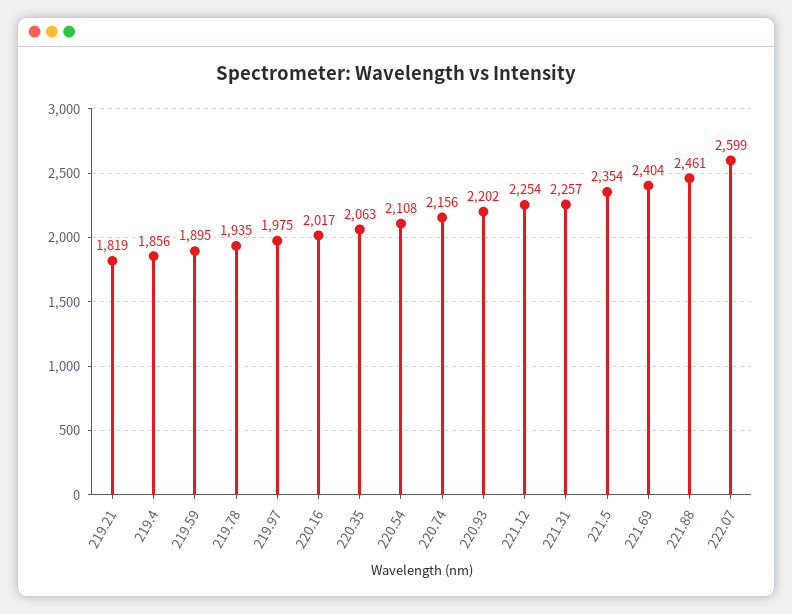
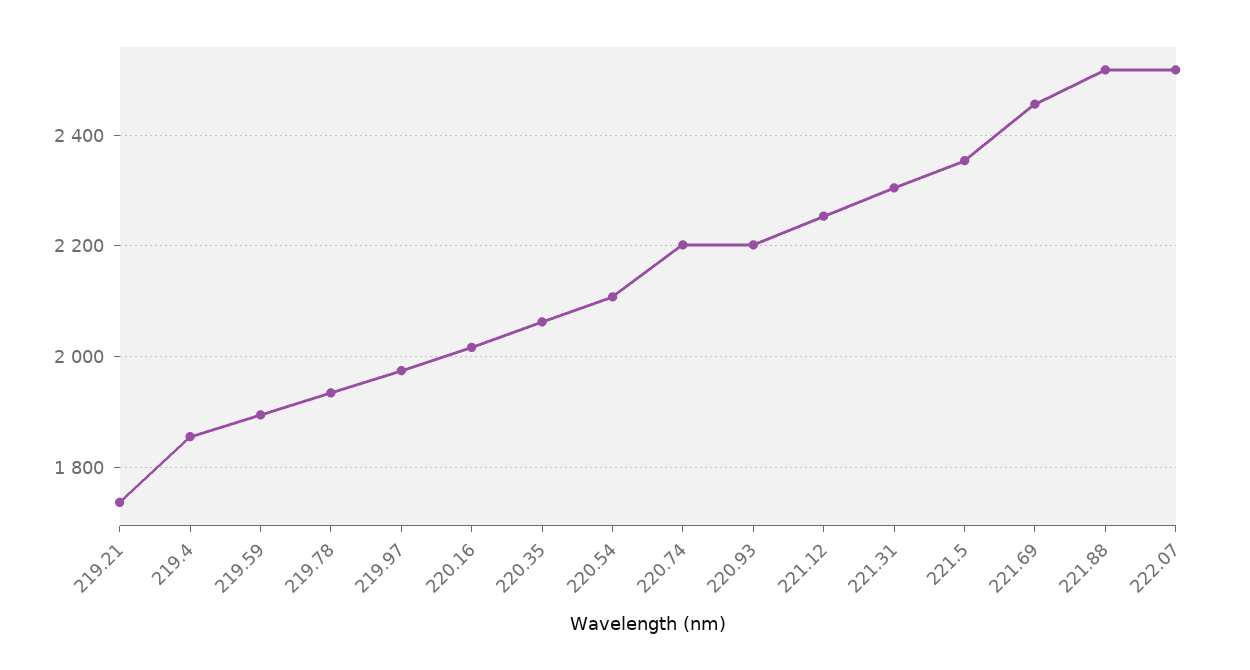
219.21: 1819 -> 1740
220.74: 2156 -> 2200
221.31: 2257 -> 2300
221.69: 2404 -> 2460
221.88: 2461 -> 2520
222.07: 2599 -> 2520

